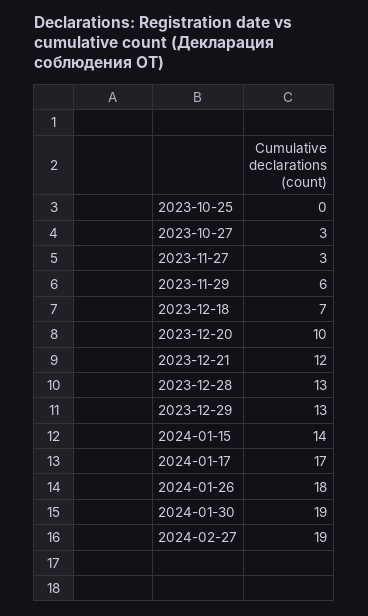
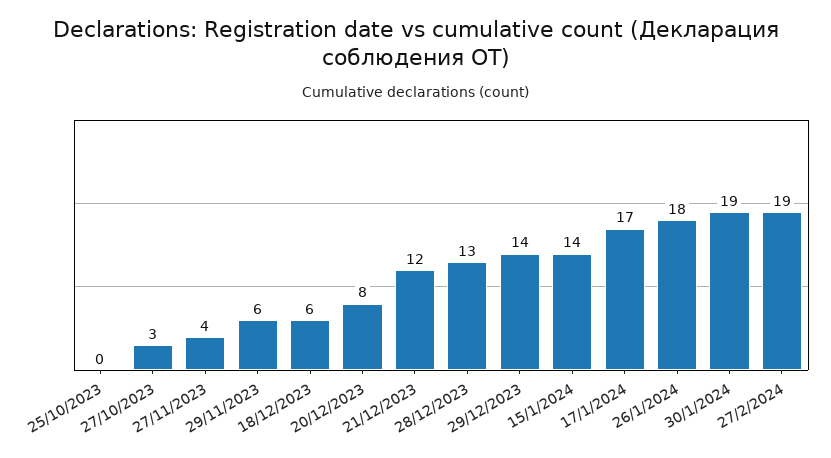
2023-11-27: 3 -> 4
2023-12-18: 7 -> 6
2023-12-20: 10 -> 8
2023-12-29: 13 -> 14

